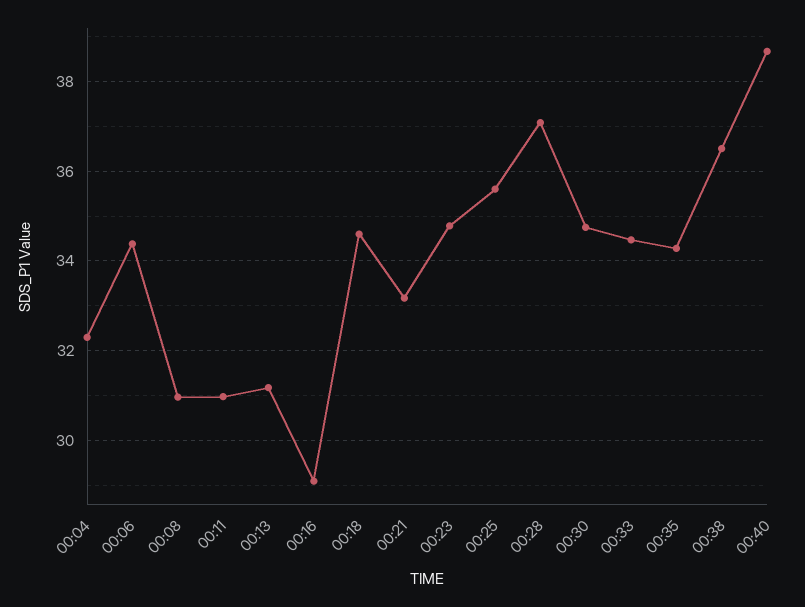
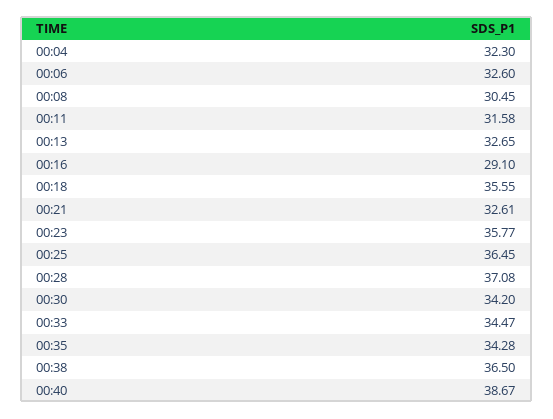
00:06: 34.4 -> 32.6
00:08: 31 -> 30.45
00:11: 31 -> 31.58
00:13: 31.2 -> 32.65
00:18: 34.6 -> 35.55
00:21: 33.2 -> 32.61
00:23: 34.8 -> 35.77
00:25: 35.6 -> 36.45
00:30: 34.8 -> 34.2

